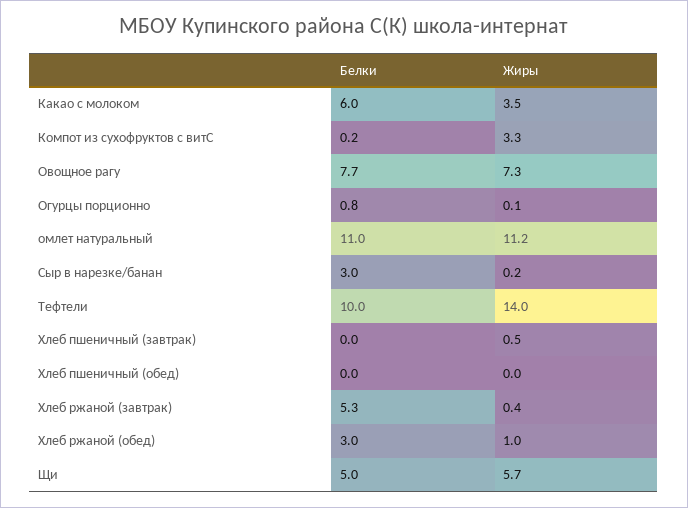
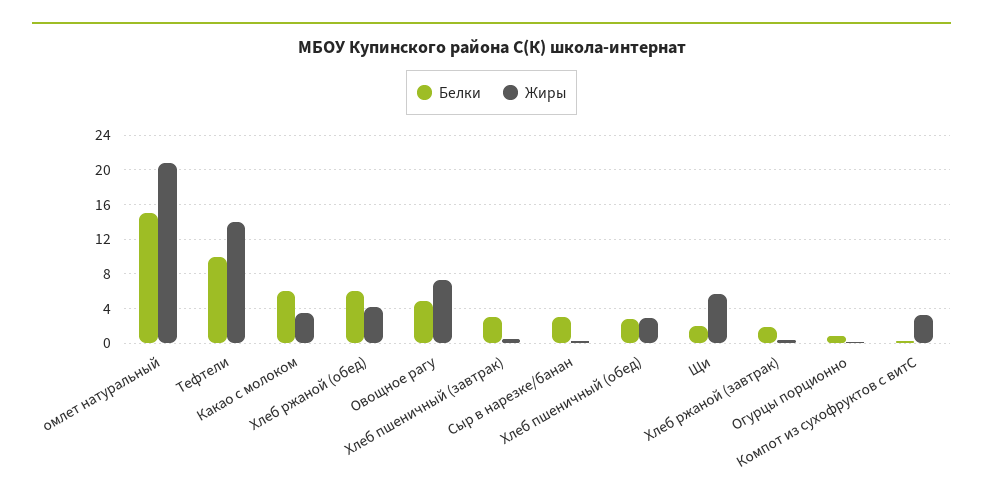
Белки, Овощное рагу: 7.7 -> 5
Белки, омлет натуральный: 11 -> 15
Жиры, омлет натуральный: 11.2 -> 21
Белки, Хлеб пшеничный (завтрак): 0 -> 3
Белки, Хлеб пшеничный (обед): 0 -> 3
Жиры, Хлеб пшеничный (обед): 0 -> 3
Белки, Хлеб ржаной (завтрак): 5.3 -> 2
Белки, Хлеб ржаной (обед): 3 -> 6
Жиры, Хлеб ржаной (обед): 1 -> 4
Белки, Щи: 5 -> 2

